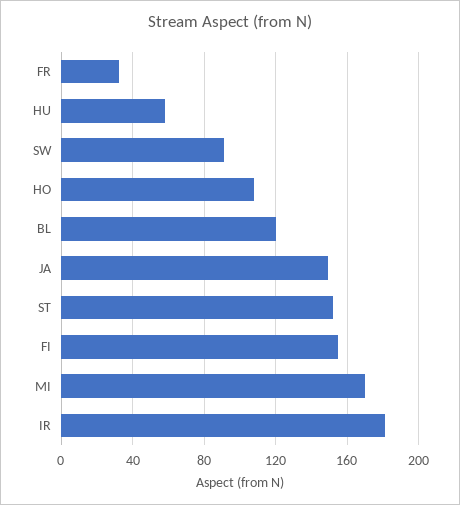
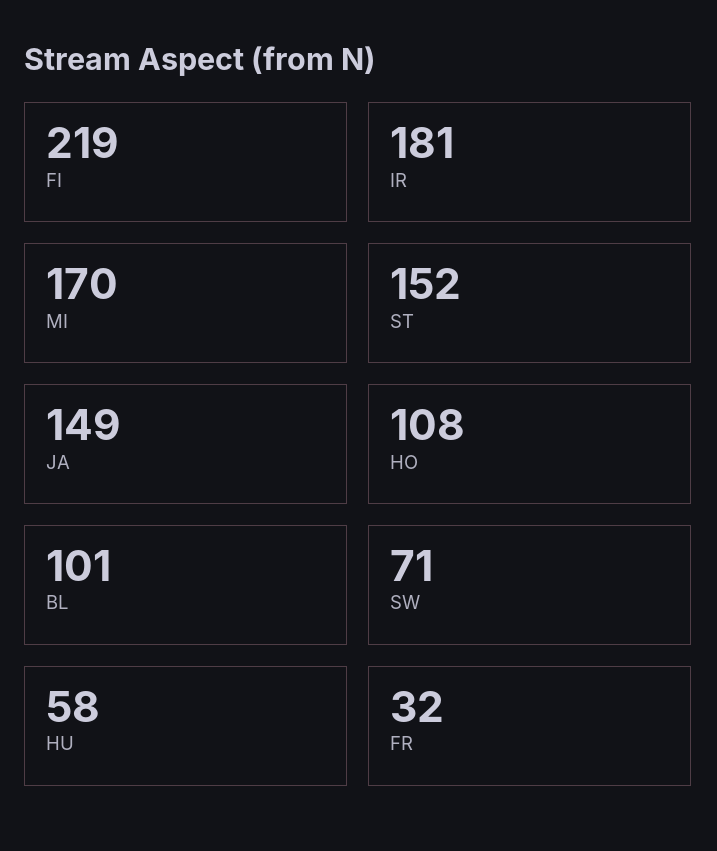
SW: 90 -> 71
BL: 120 -> 101
FI: 155 -> 219

